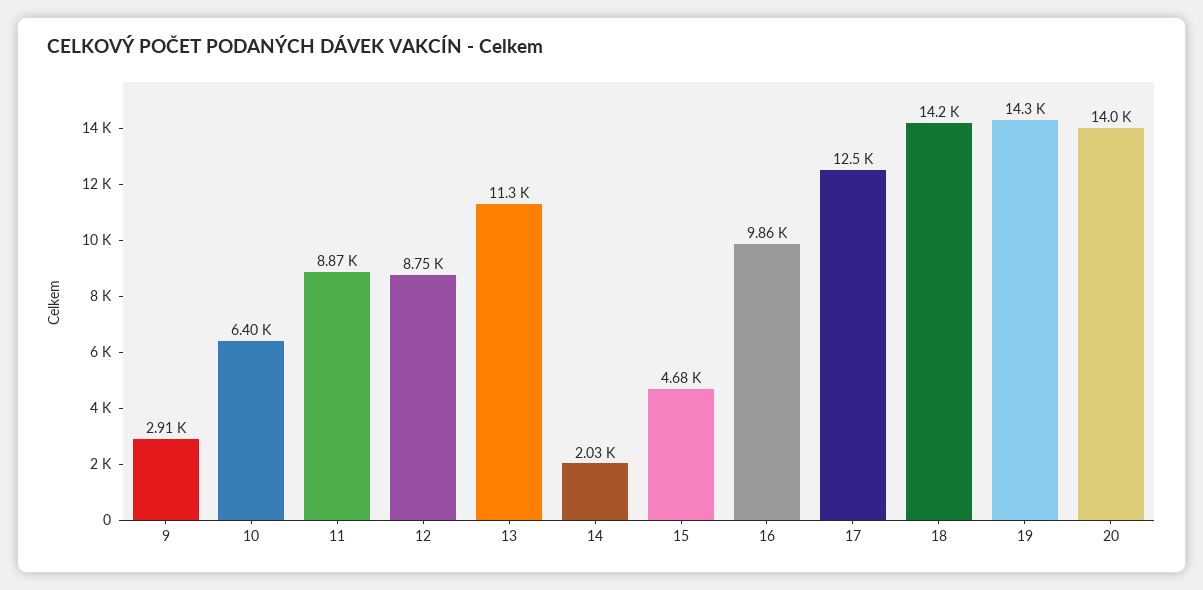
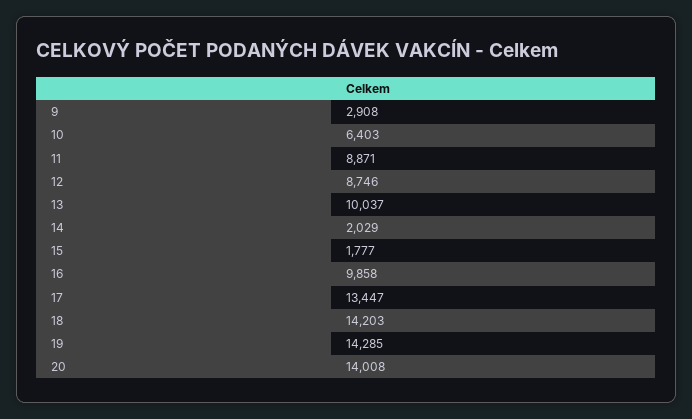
13: 11300 -> 10037
15: 4680 -> 1777
17: 12500 -> 13447

